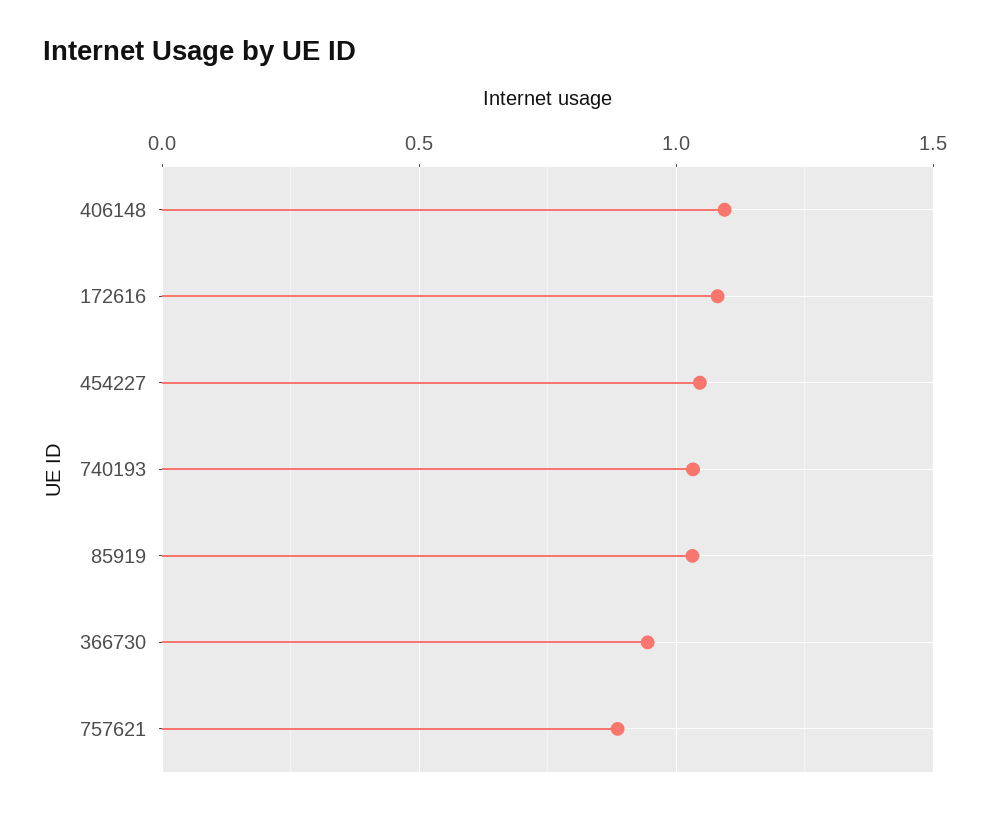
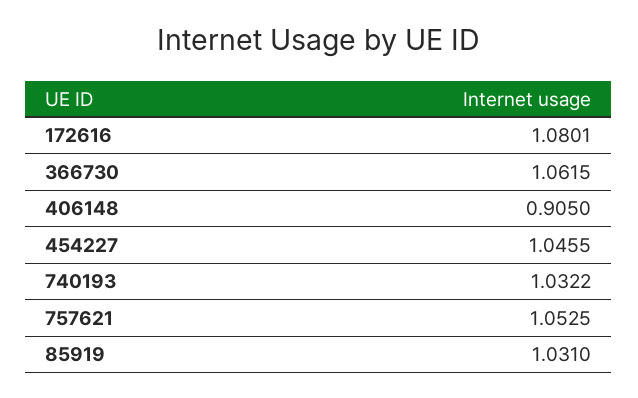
406148: 1.1 -> 0.905
366730: 0.95 -> 1.0615
757621: 0.9 -> 1.0525

